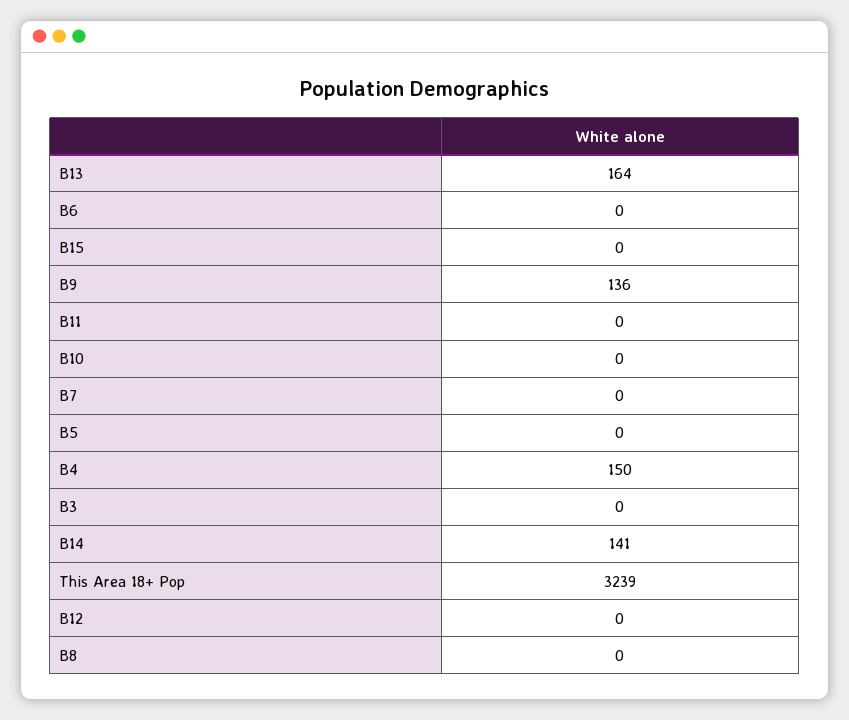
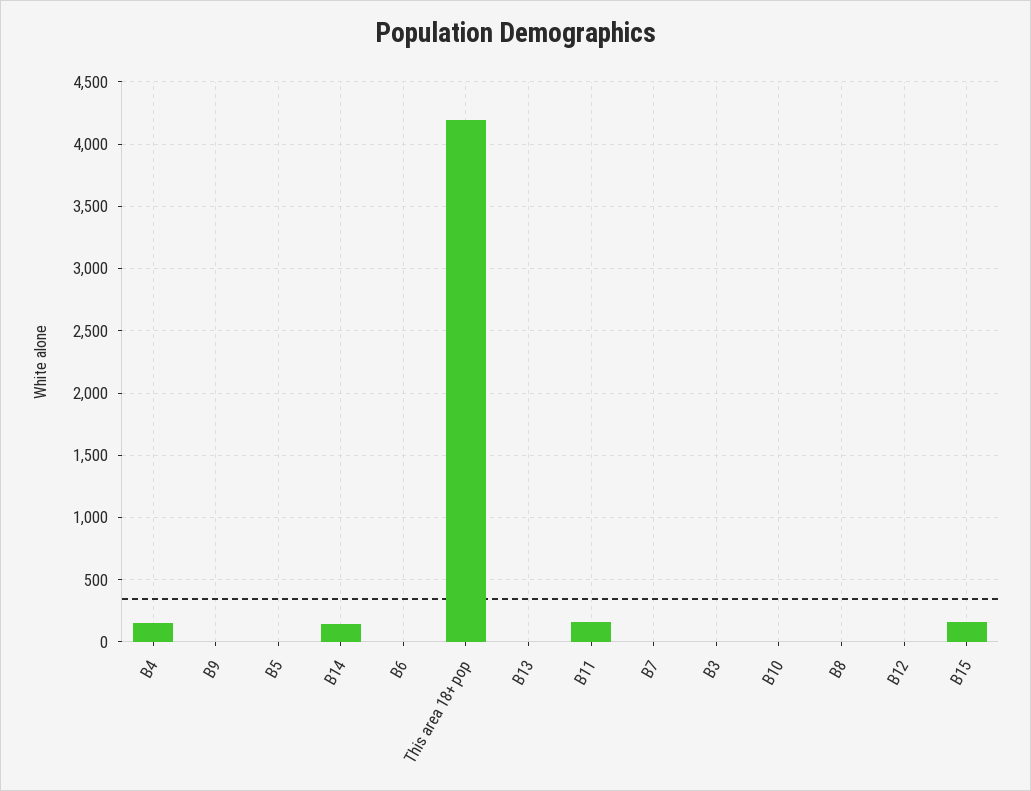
B13: 164 -> 0
B15: 0 -> 150
B9: 136 -> 0
B11: 0 -> 150
This Area 18+ Pop: 3239 -> 4200

